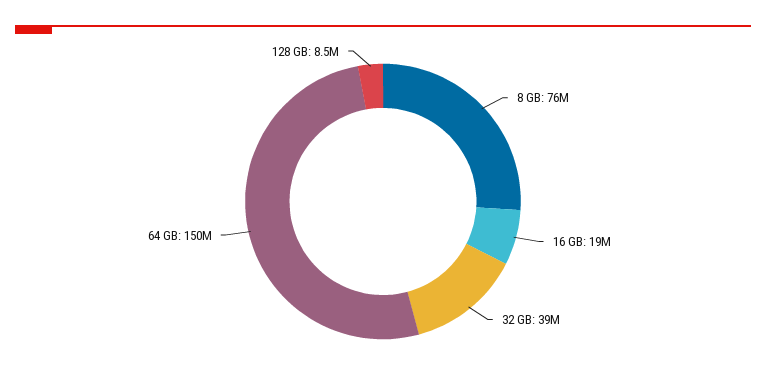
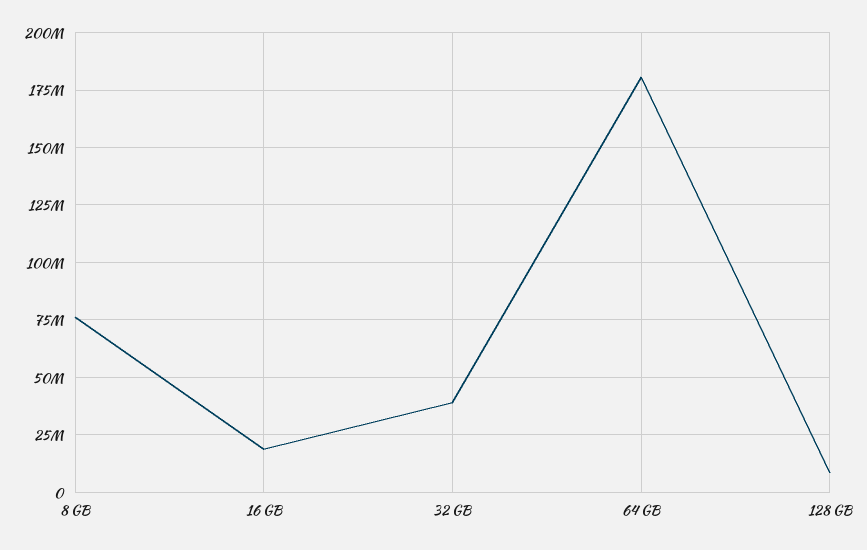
64 GB: 150000000 -> 180000000

